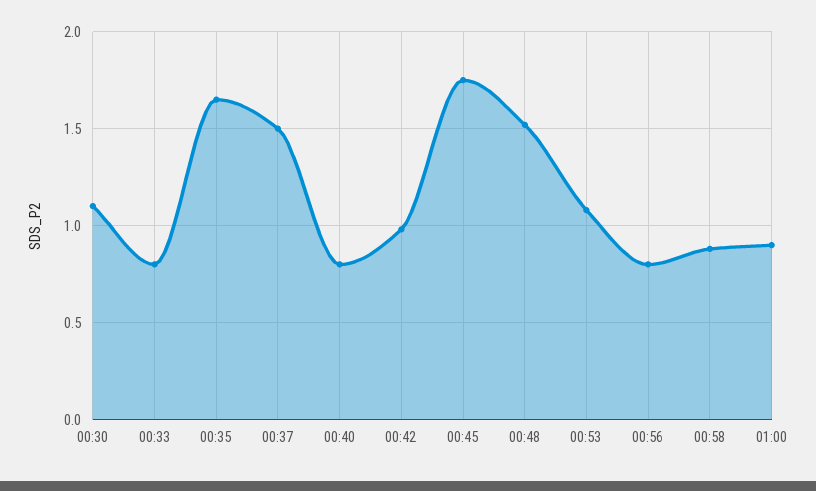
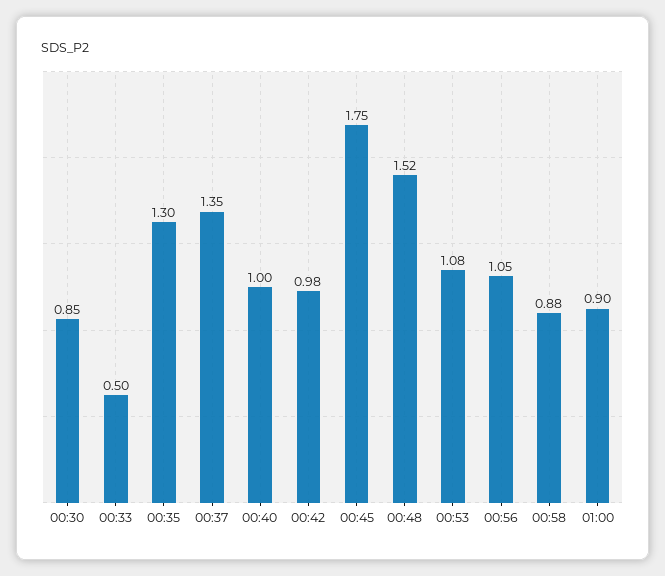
00:30: 1.1 -> 0.85
00:33: 0.8 -> 0.5
00:35: 1.65 -> 1.3
00:37: 1.5 -> 1.35
00:40: 0.8 -> 1
00:56: 0.8 -> 1.05

